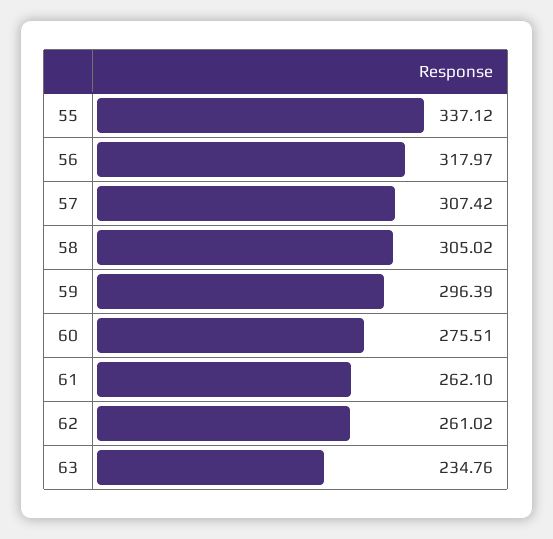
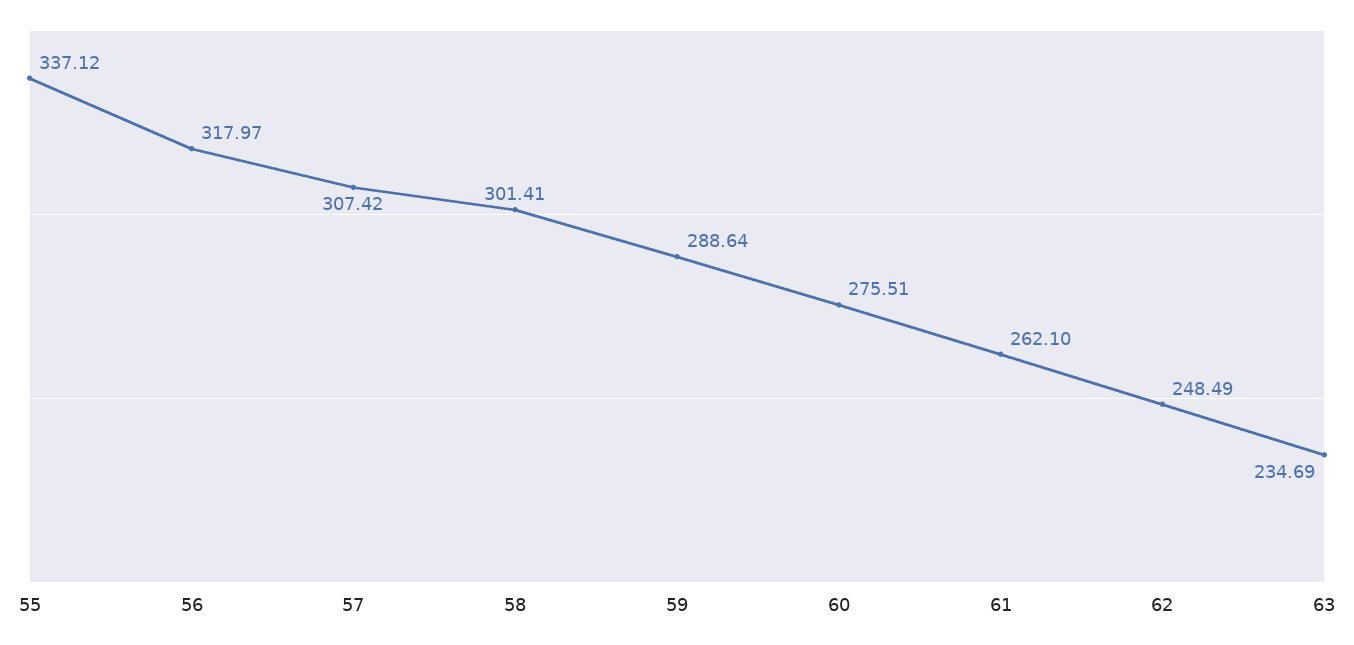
58: 305.02 -> 301.41
59: 296.39 -> 288.64
62: 261.02 -> 248.49
63: 234.76 -> 234.69

